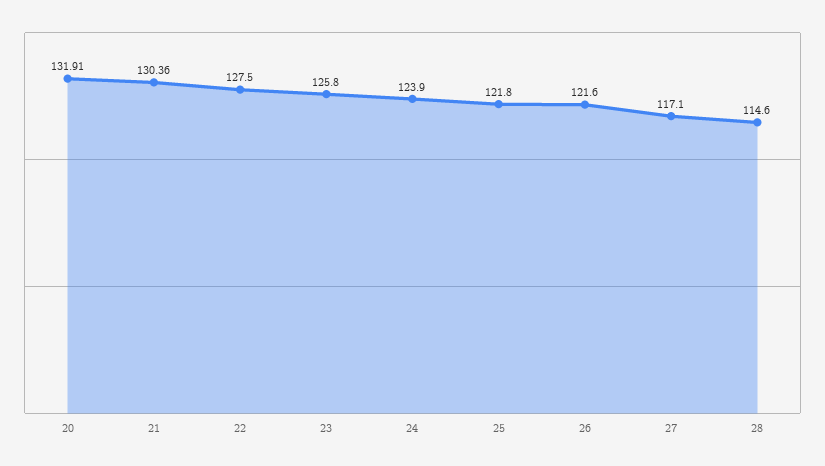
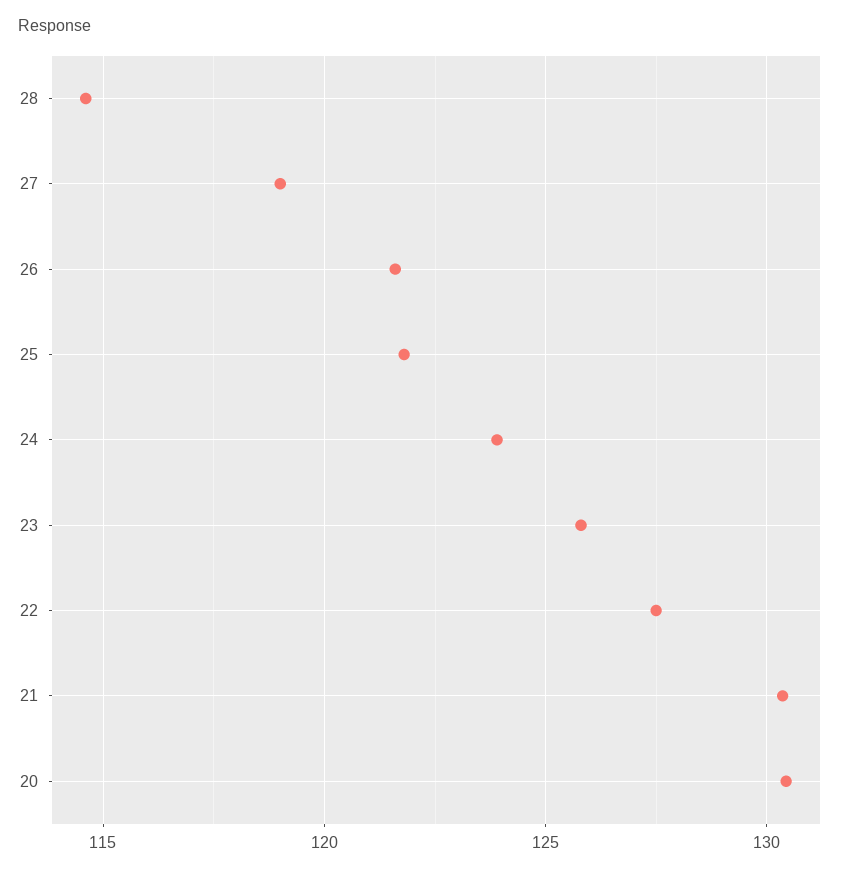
20: 131.91 -> 130.5
27: 117.1 -> 119

